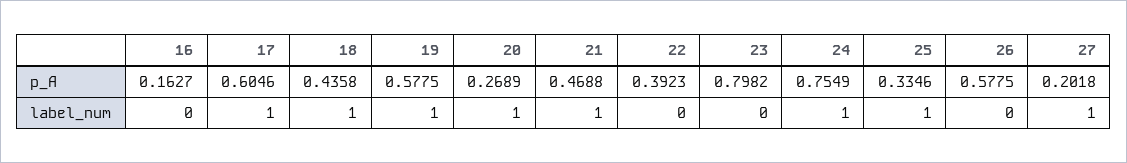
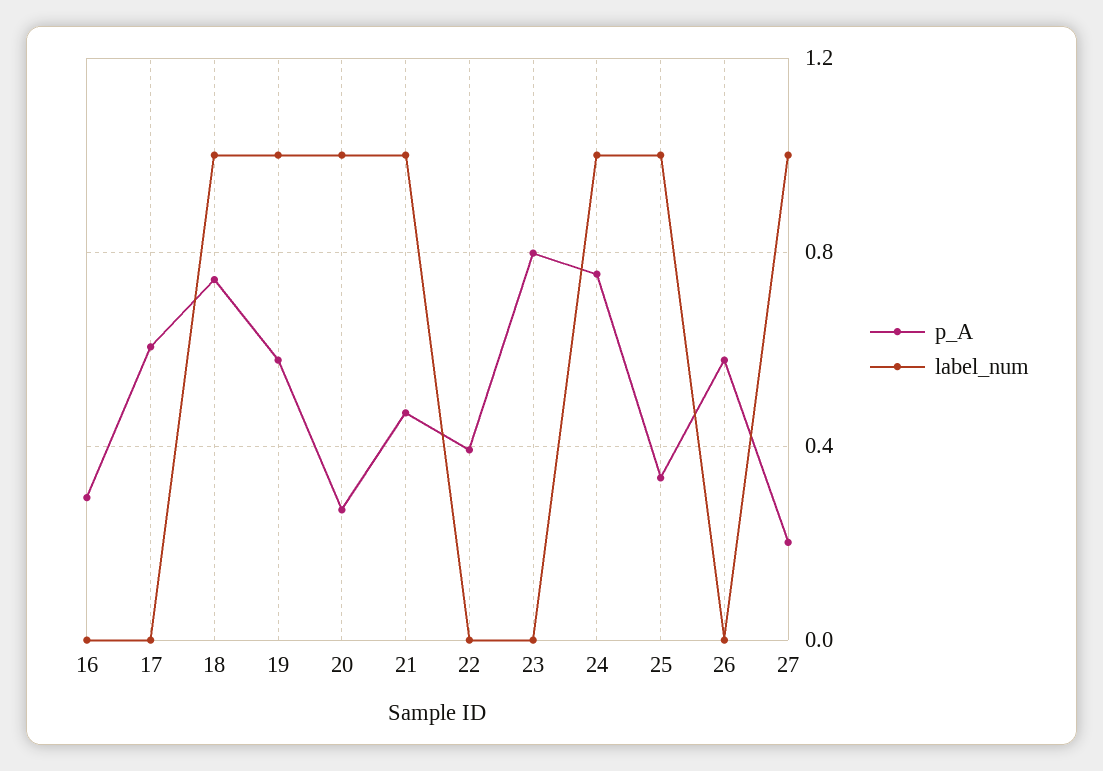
p_A, 16: 0.1627 -> 0.3
p_A, 18: 0.4358 -> 0.75
label_num, 17: 1 -> 0

